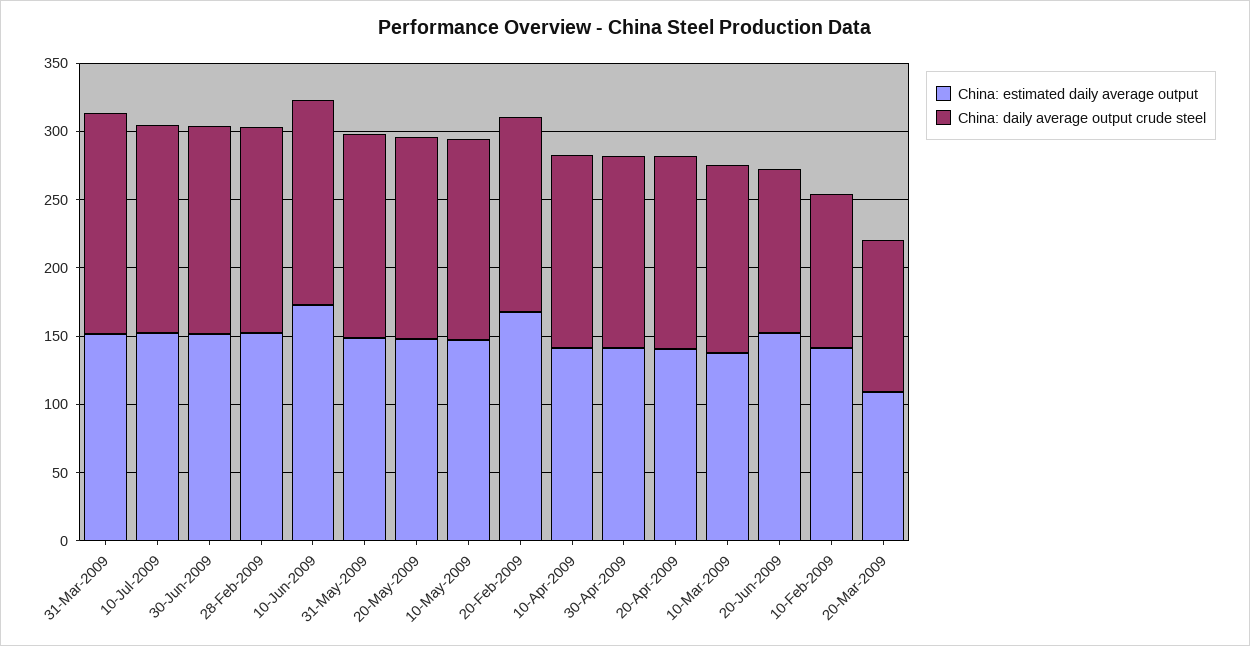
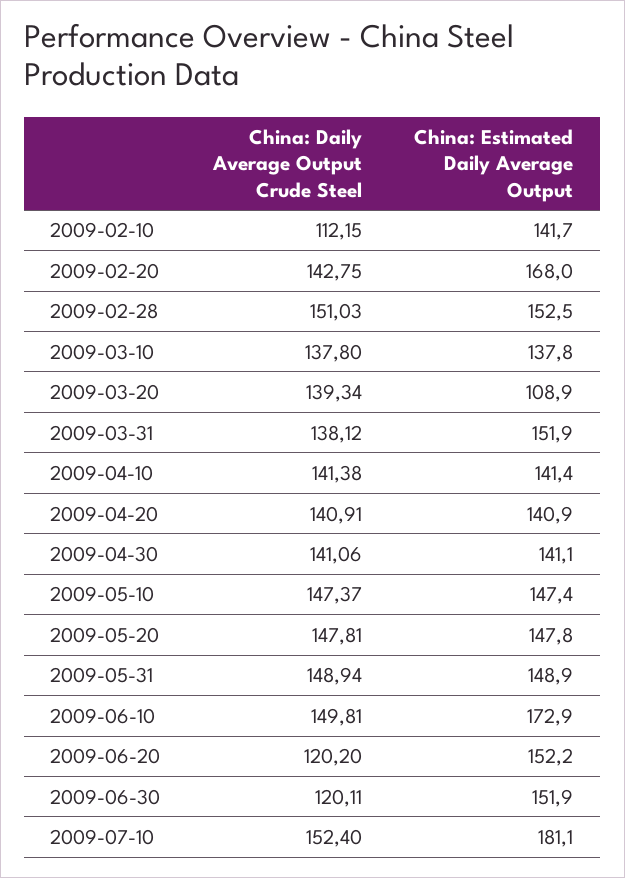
China: daily average output crude steel, 31-Mar-2009: 160 -> 138.12
China: estimated daily average output, 10-Jul-2009: 150 -> 181.1
China: daily average output crude steel, 30-Jun-2009: 150 -> 120.11
China: daily average output crude steel, 20-Mar-2009: 110 -> 139.34

